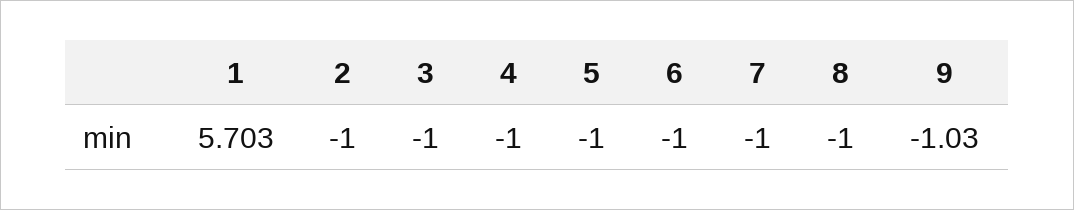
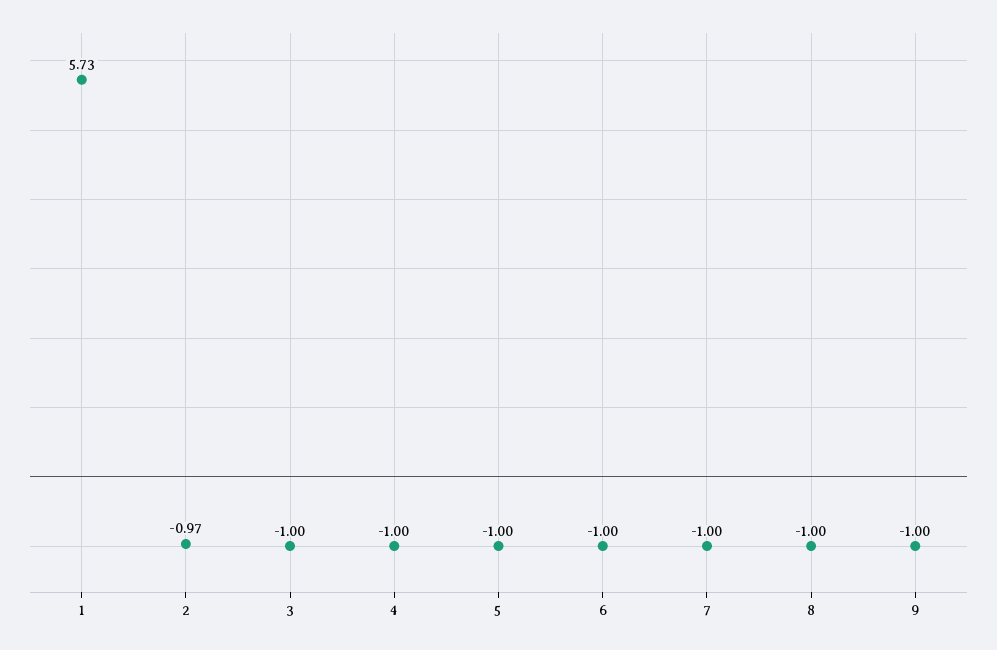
1: 5.703 -> 5.73
2: -1 -> -0.97
9: -1.03 -> -1

